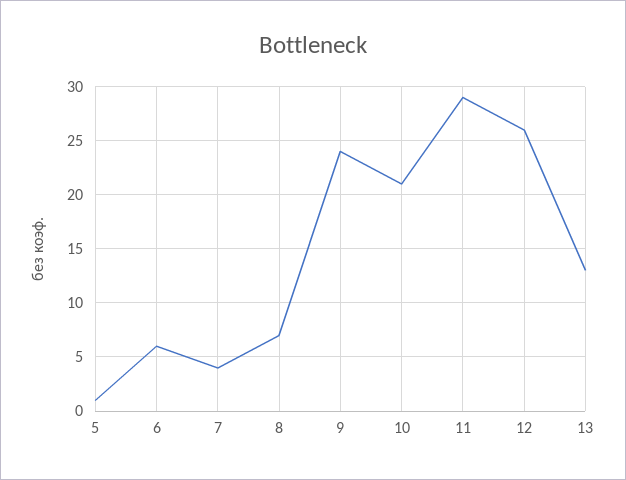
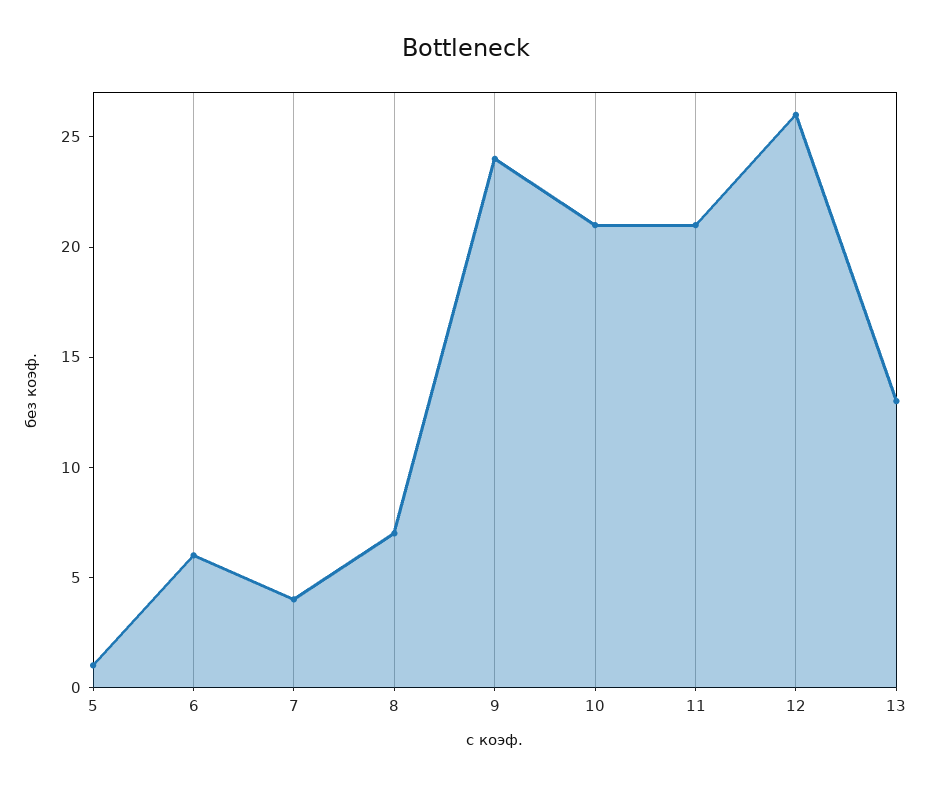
11: 29 -> 21

